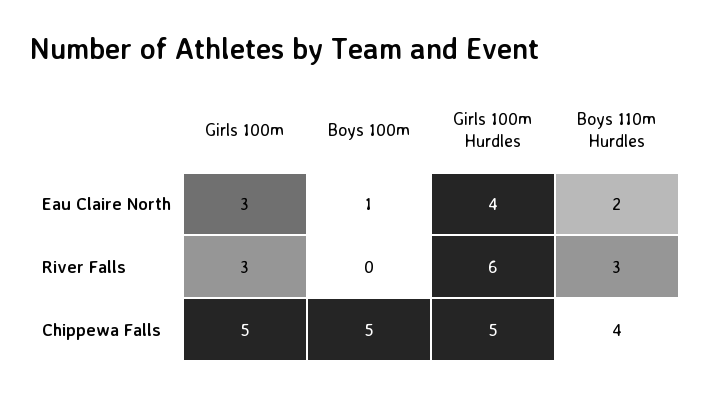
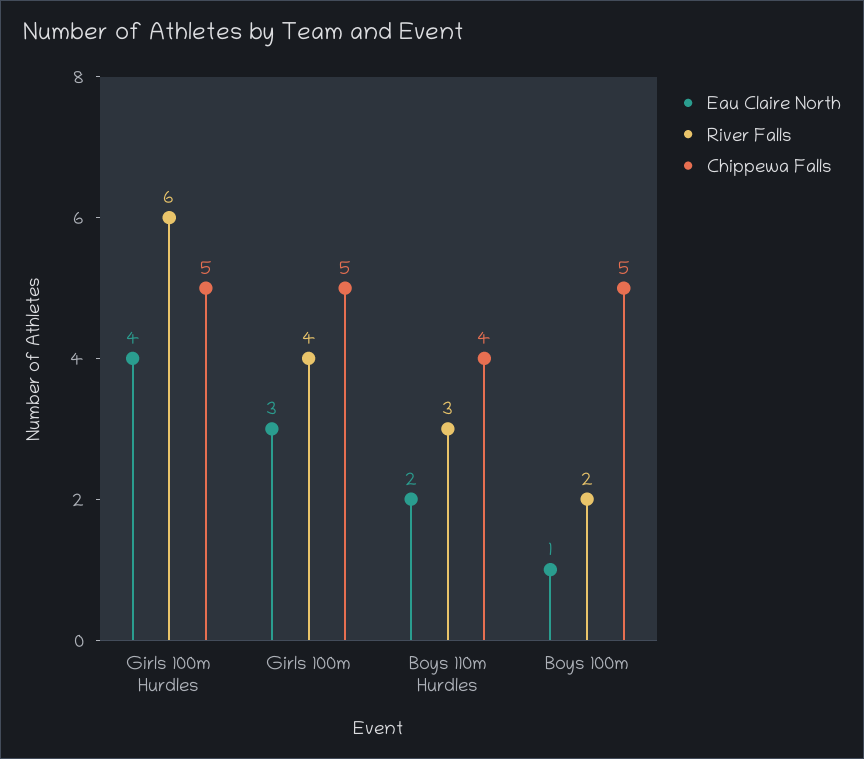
River Falls, Girls 100m: 3 -> 4
River Falls, Boys 100m: 0 -> 2

